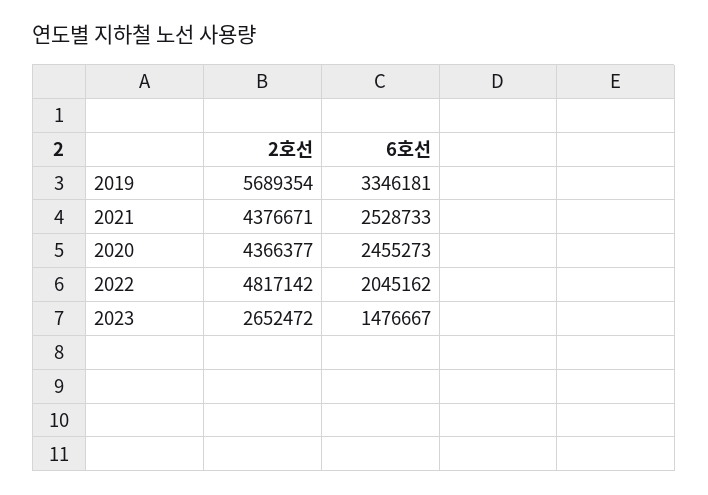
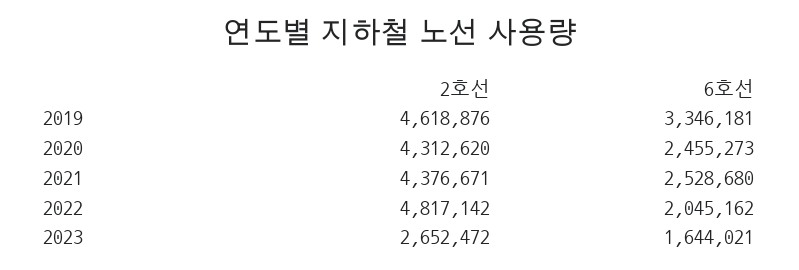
2호선, 2019: 5689354 -> 4618876
6호선, 2021: 2528733 -> 2528680
2호선, 2020: 4366377 -> 4312620
6호선, 2023: 1476667 -> 1644021

